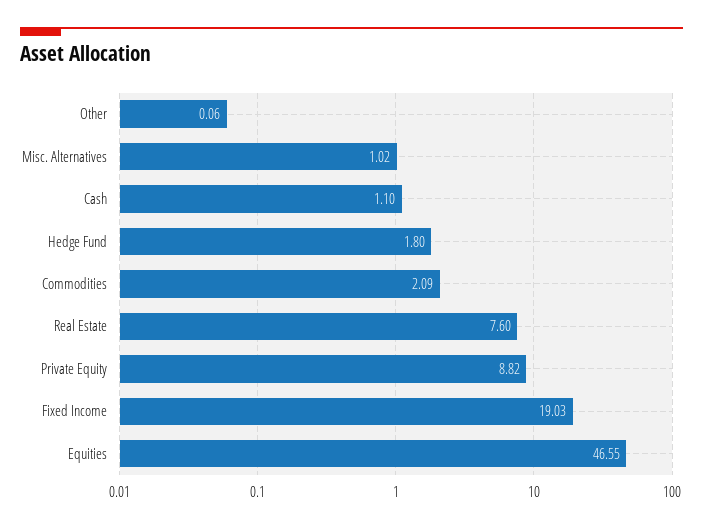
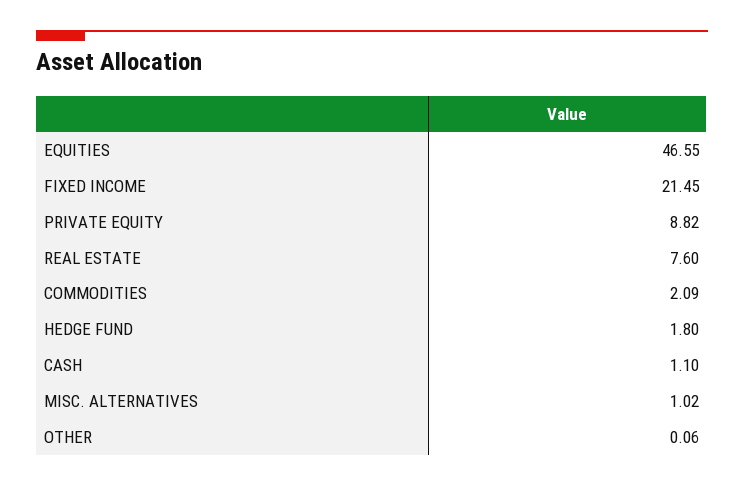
Fixed Income: 19.03 -> 21.45

